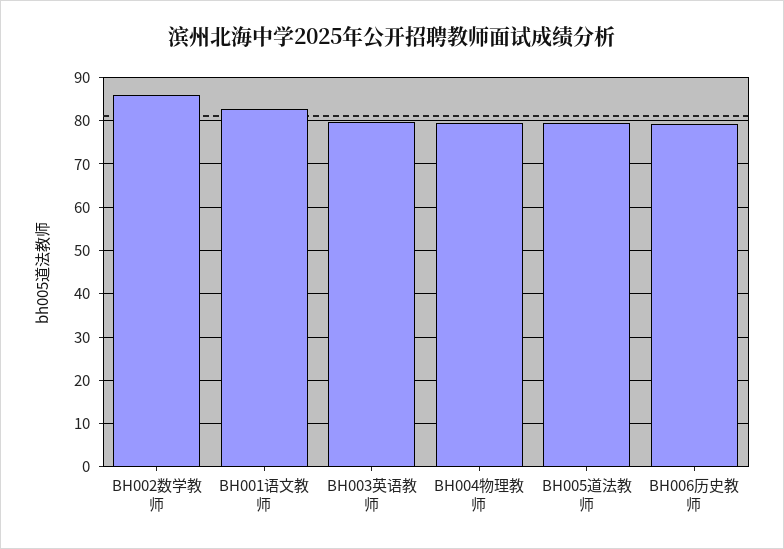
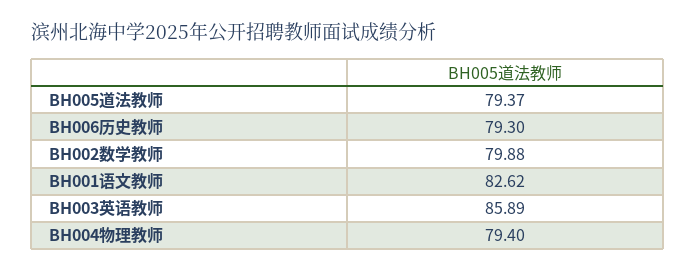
BH002数学教师: 86 -> 79.88
BH003英语教师: 80 -> 85.89

